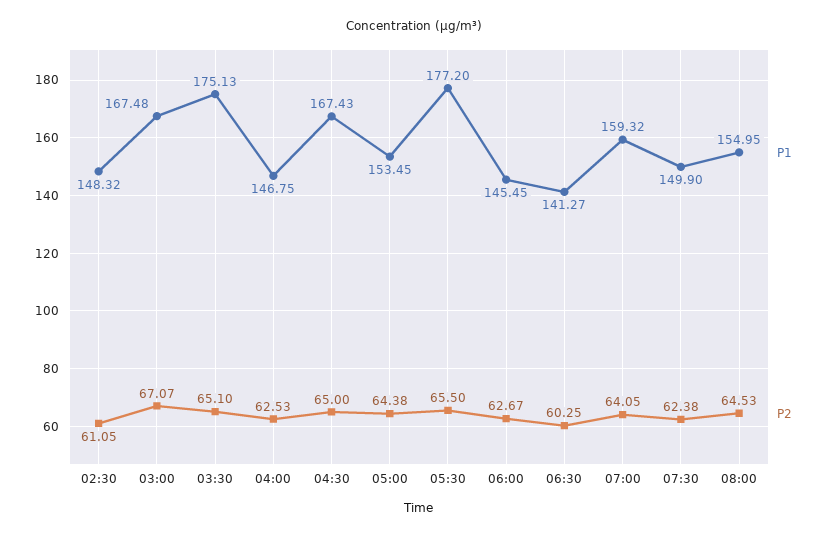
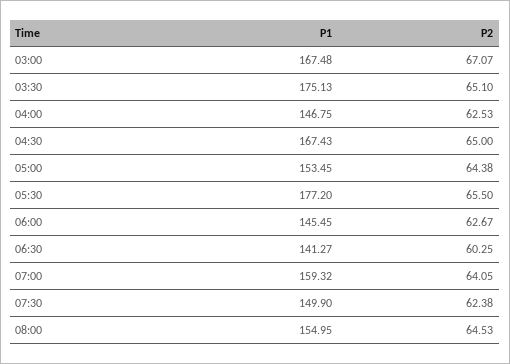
P1, 02:30: 148.32 -> none
P2, 02:30: 61.05 -> none

